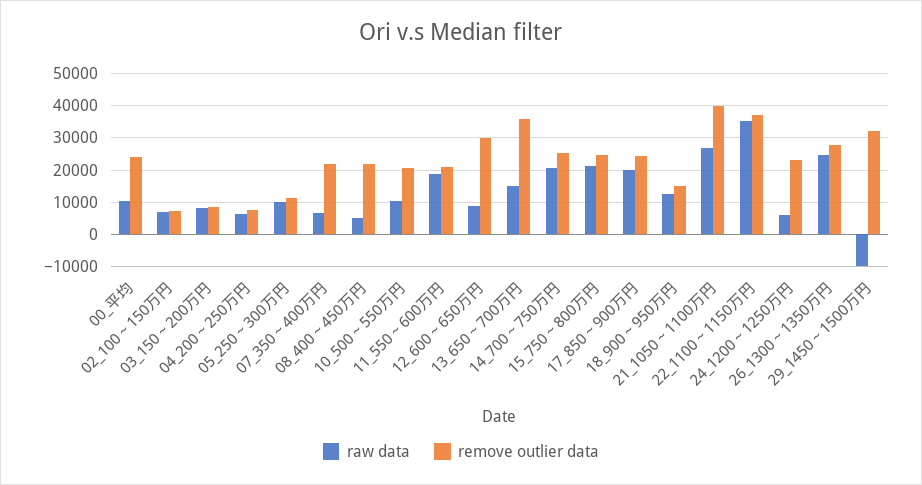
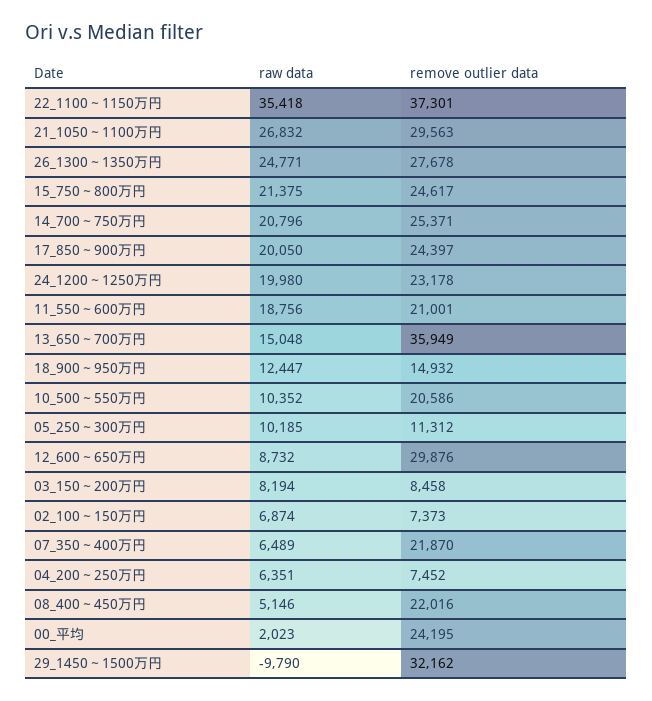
raw data, 00_平均: 10000 -> 2023
remove outlier data, 21_1050～1100万円: 40000 -> 29563
raw data, 24_1200～1250万円: 6000 -> 19980

